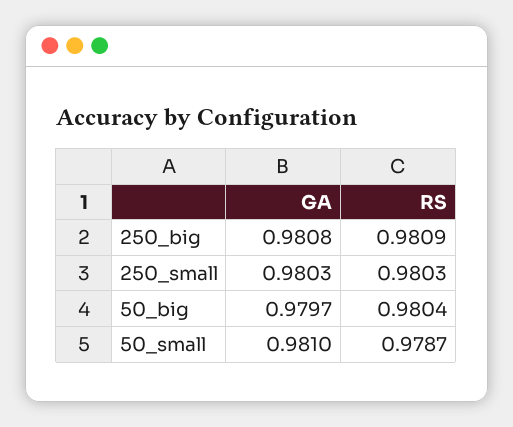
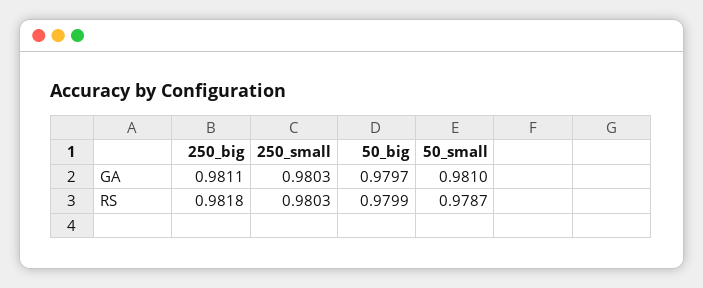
GA, 250_big: 0.9808 -> 0.9811
RS, 250_big: 0.9809 -> 0.9818
RS, 50_big: 0.9804 -> 0.9799

